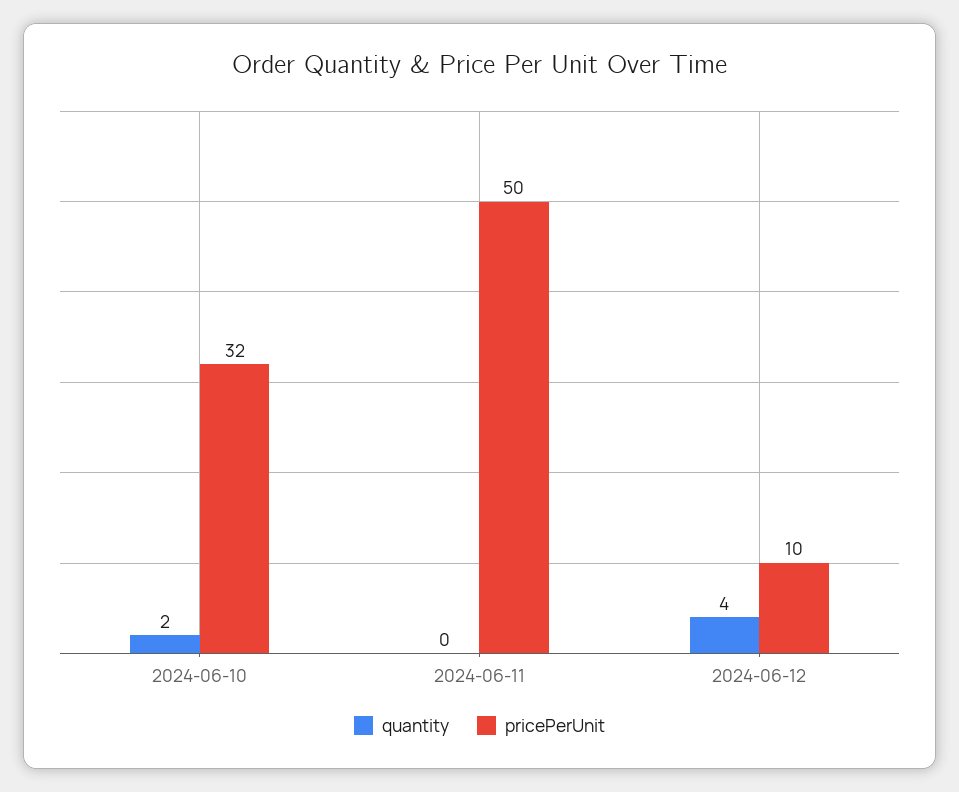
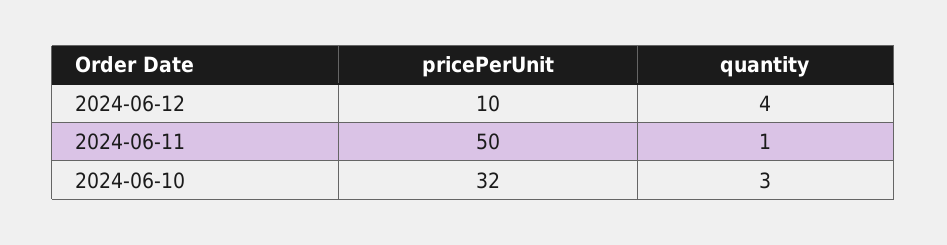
quantity, 2024-06-10: 2 -> 3
quantity, 2024-06-11: 0 -> 1

